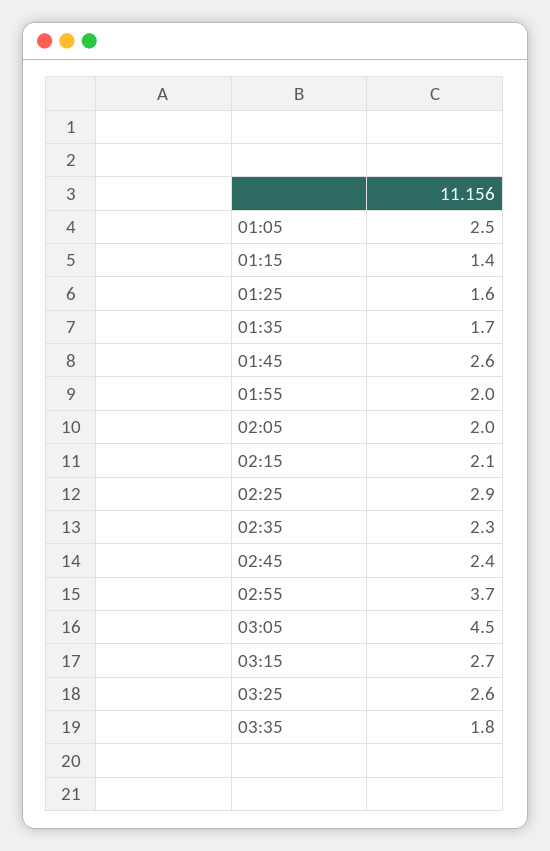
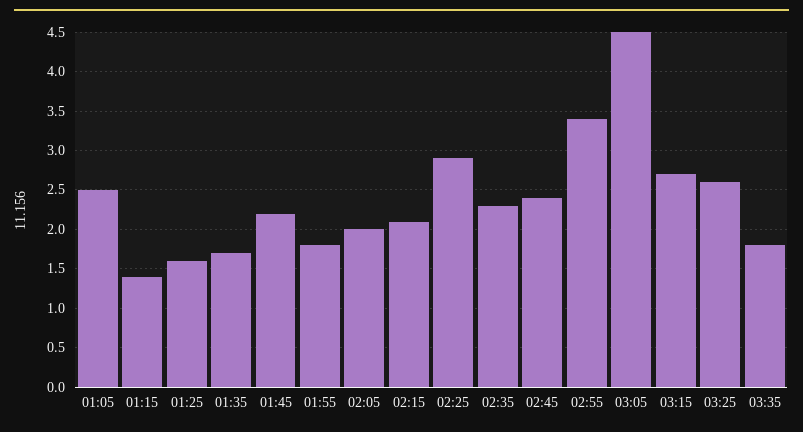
01:45: 2.6 -> 2.2
01:55: 2 -> 1.8
02:55: 3.7 -> 3.4

